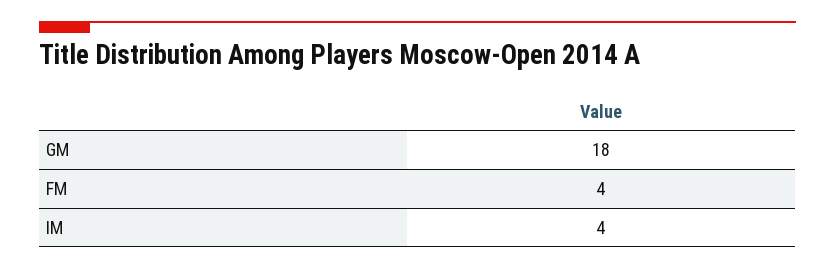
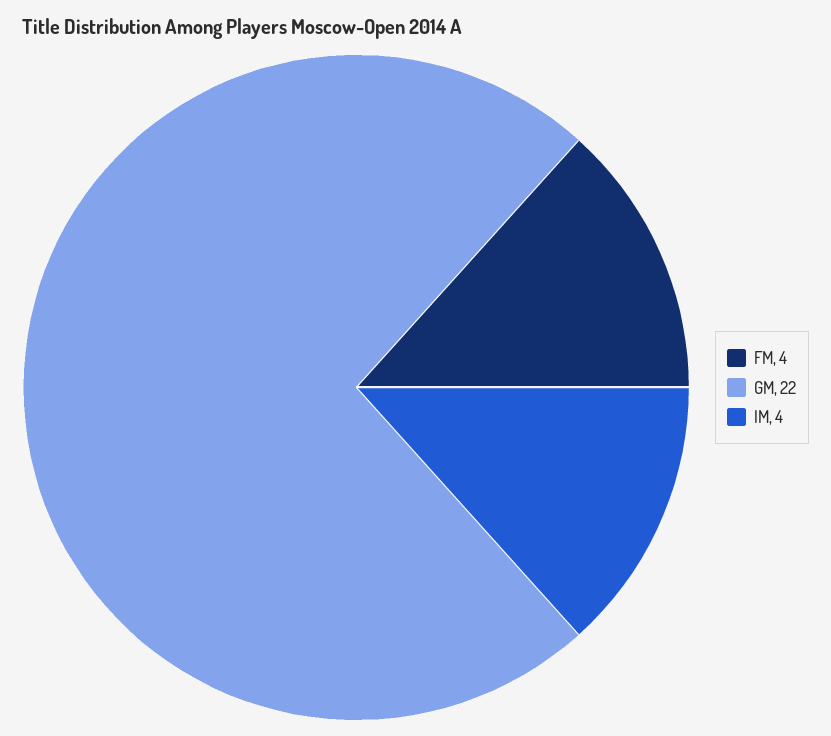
GM: 18 -> 22

